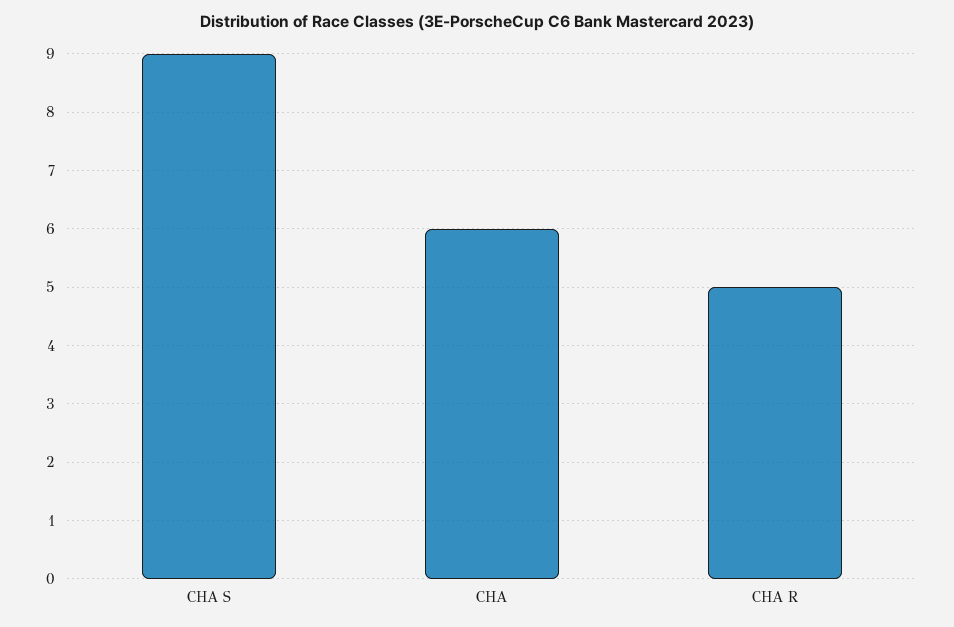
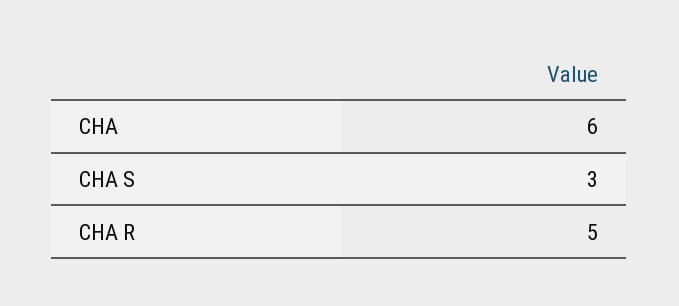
CHA S: 9 -> 3

